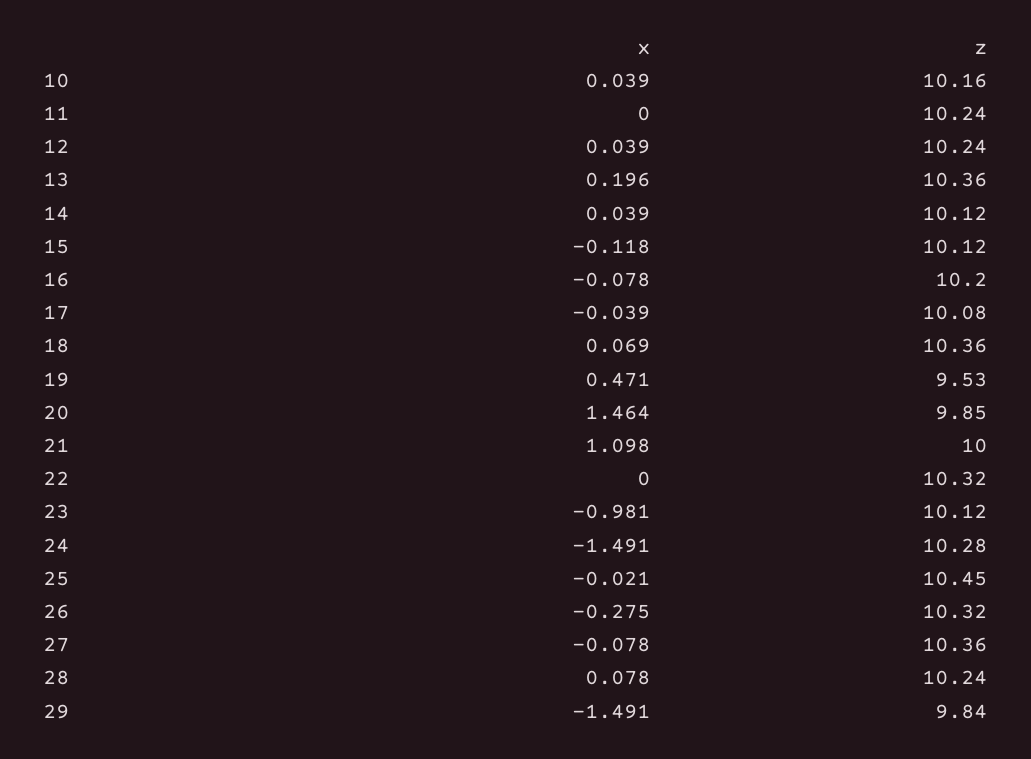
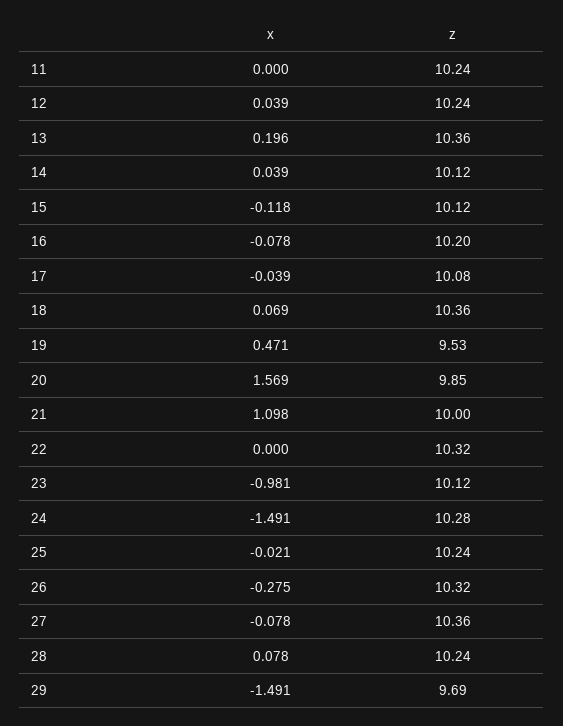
x, 10: 0.039 -> none
z, 10: 10.16 -> none
x, 20: 1.464 -> 1.569
z, 25: 10.45 -> 10.24
z, 29: 9.84 -> 9.69

